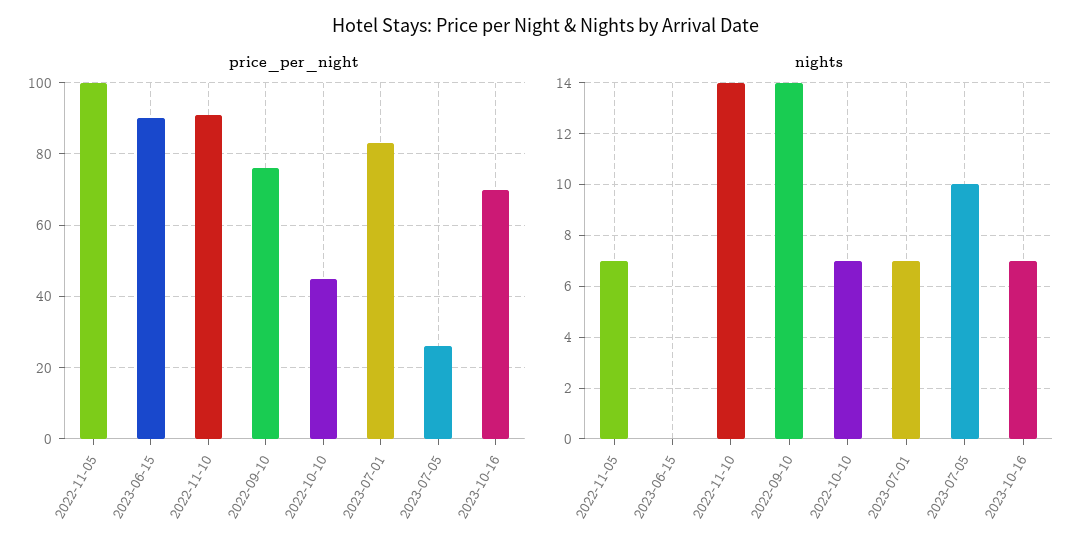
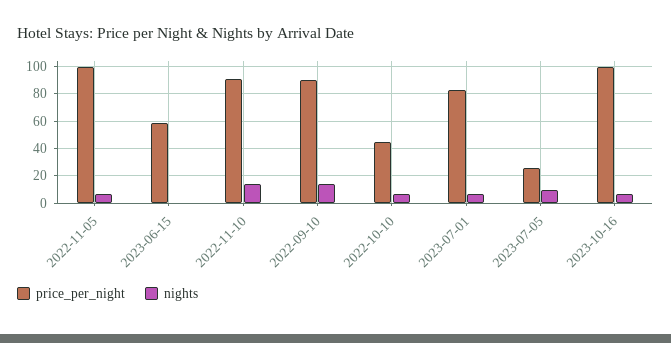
price_per_night, 2023-06-15: 90 -> 60
price_per_night, 2022-09-10: 75 -> 90
price_per_night, 2023-10-16: 70 -> 100

